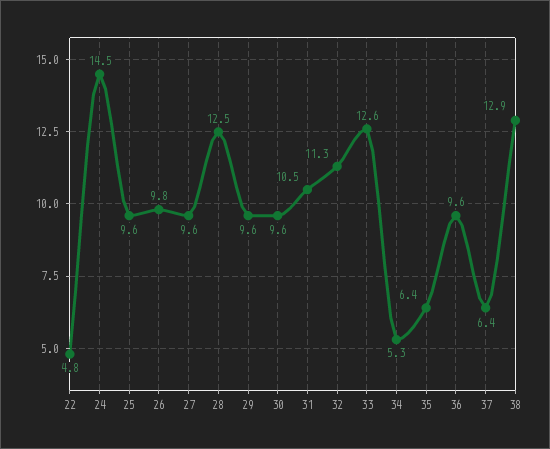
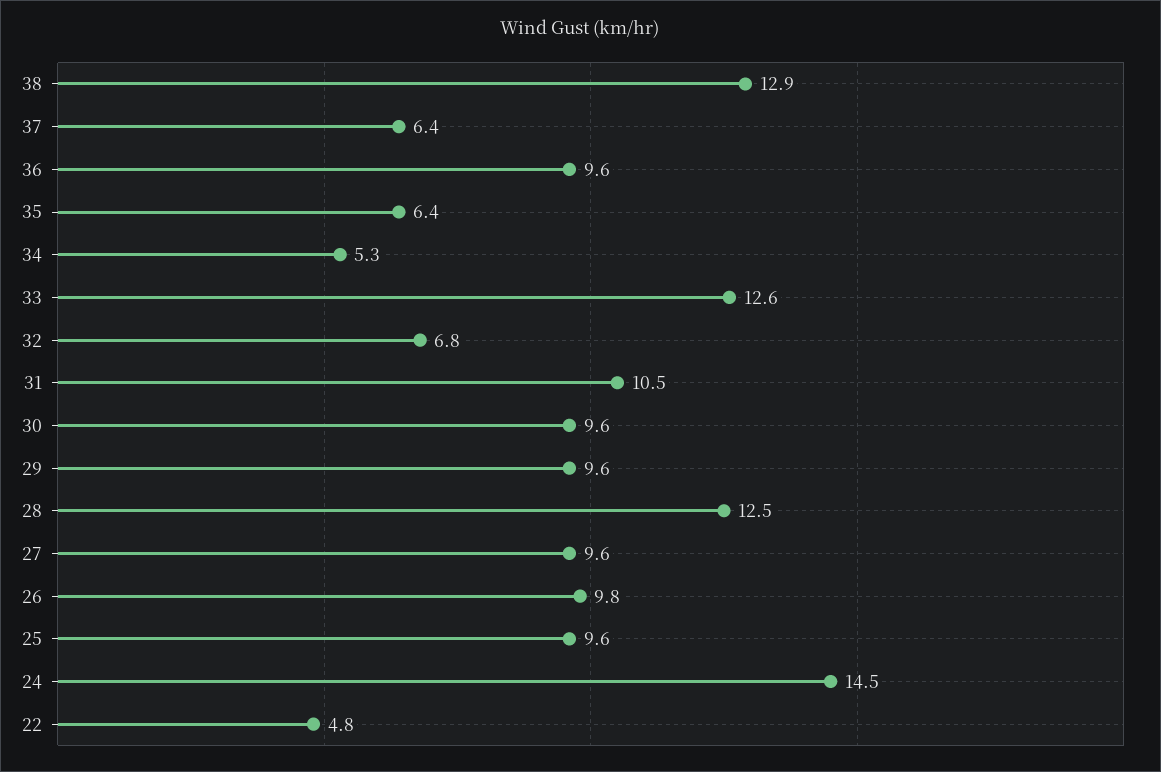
32: 11.3 -> 6.8

